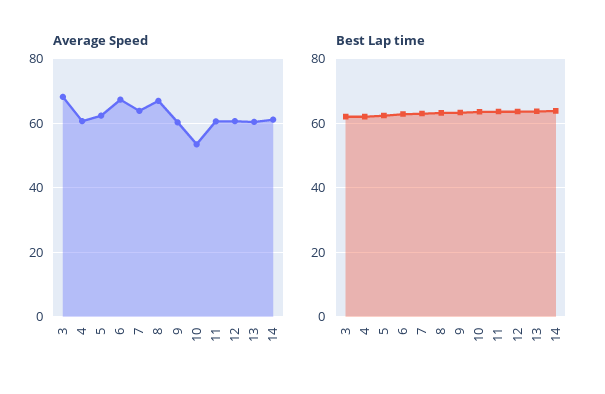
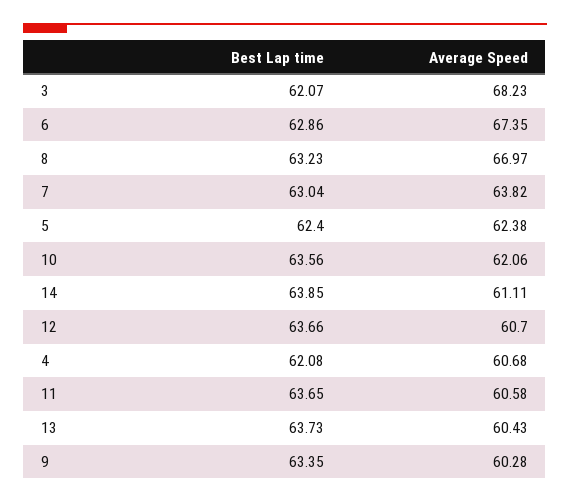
Average Speed, 10: 54 -> 62.06

